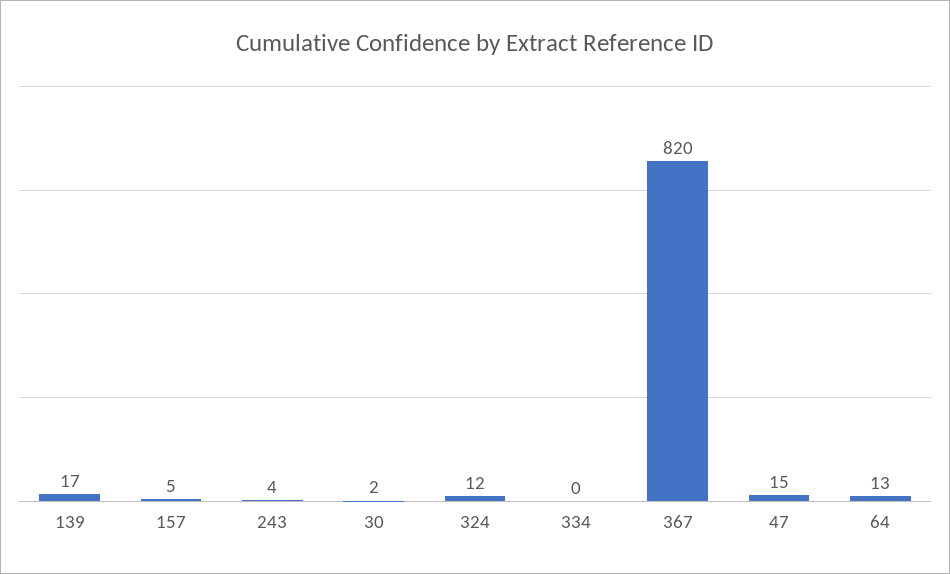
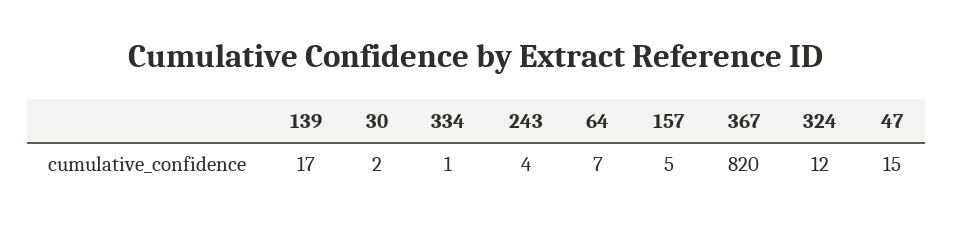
334: 0 -> 1
64: 13 -> 7

